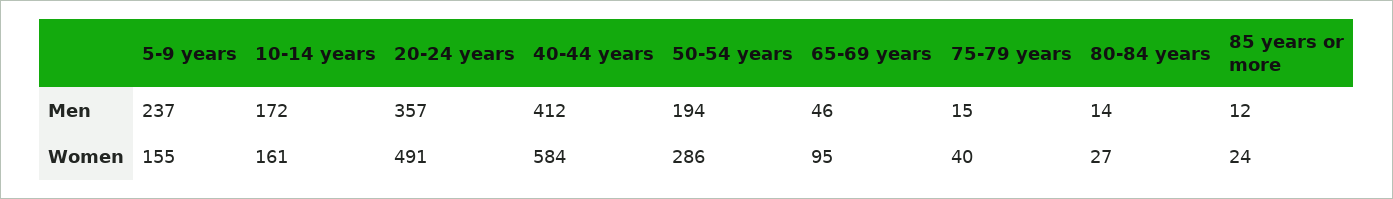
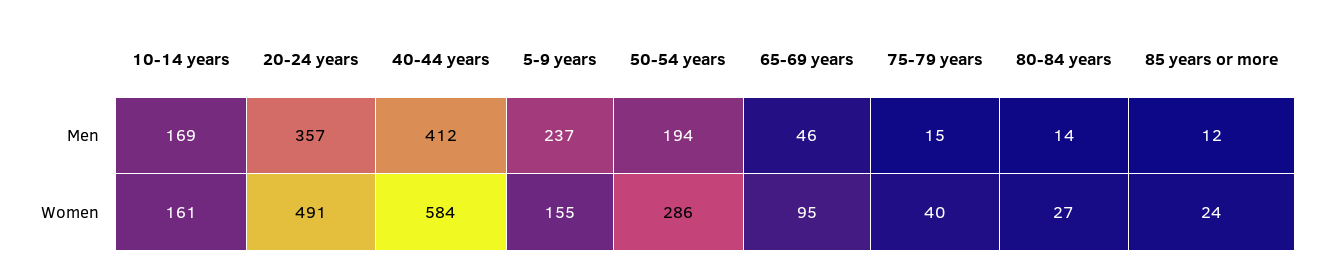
10-14 years, Men: 172 -> 169

